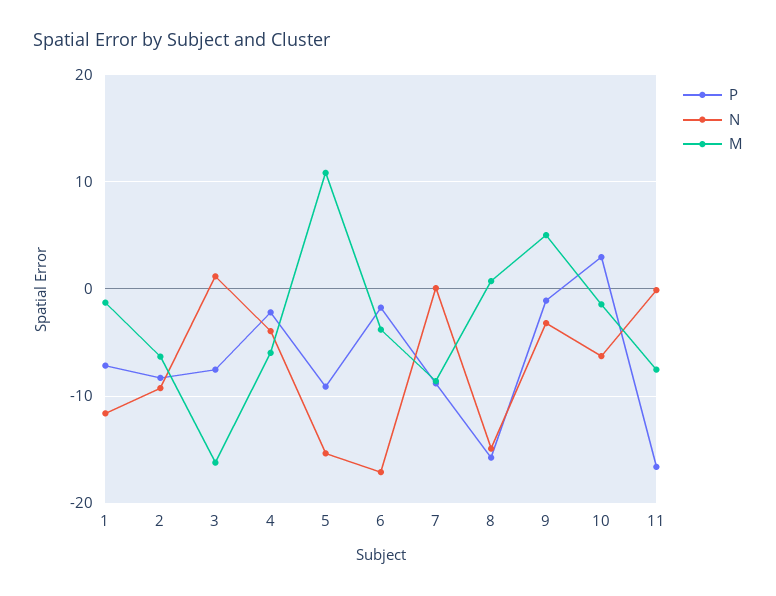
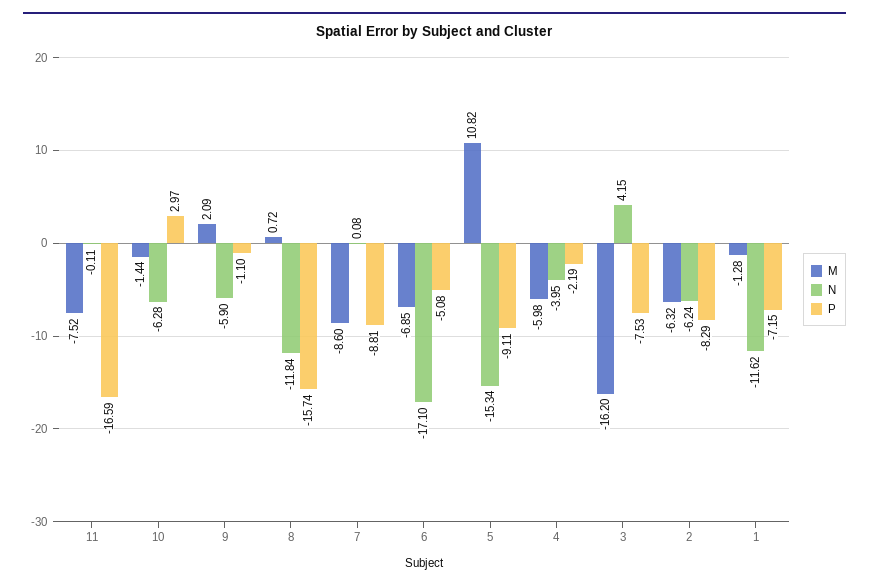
N, 2: -9 -> -6.24
N, 3: 1 -> 4.15
P, 6: -2 -> -5.08
M, 6: -4 -> -6.85
N, 8: -15 -> -11.84
N, 9: -3 -> -5.9
M, 9: 5 -> 2.09

